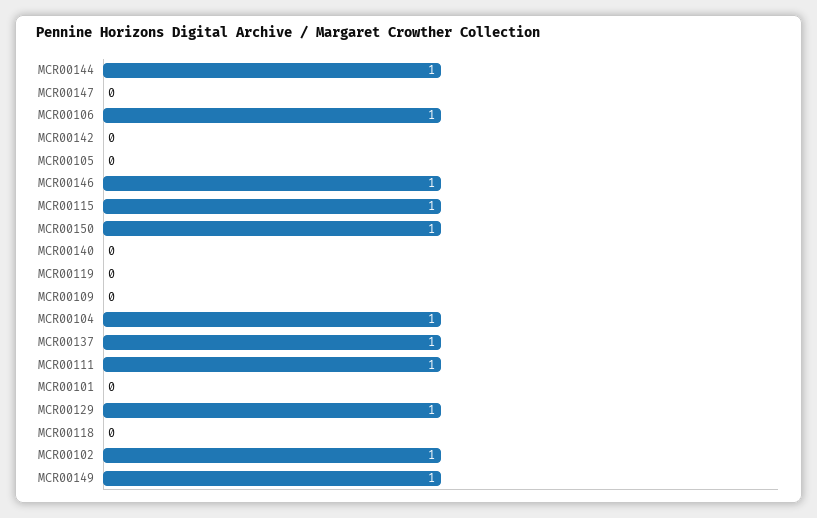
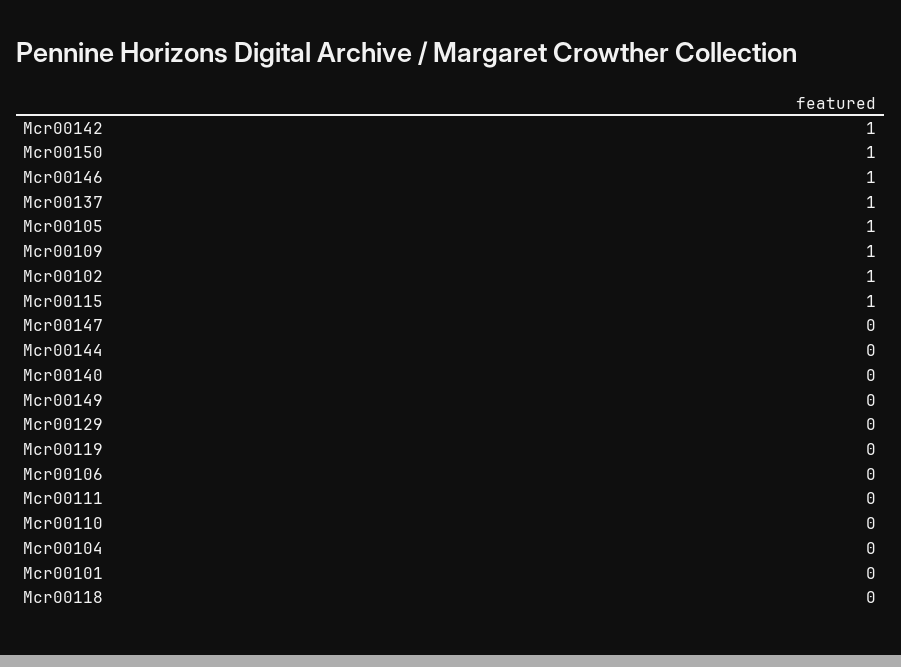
MCR00144: 1 -> 0
MCR00106: 1 -> 0
MCR00142: 0 -> 1
MCR00105: 0 -> 1
MCR00109: 0 -> 1
MCR00104: 1 -> 0
MCR00111: 1 -> 0
MCR00129: 1 -> 0
MCR00149: 1 -> 0
Mcr00110: none -> 0

